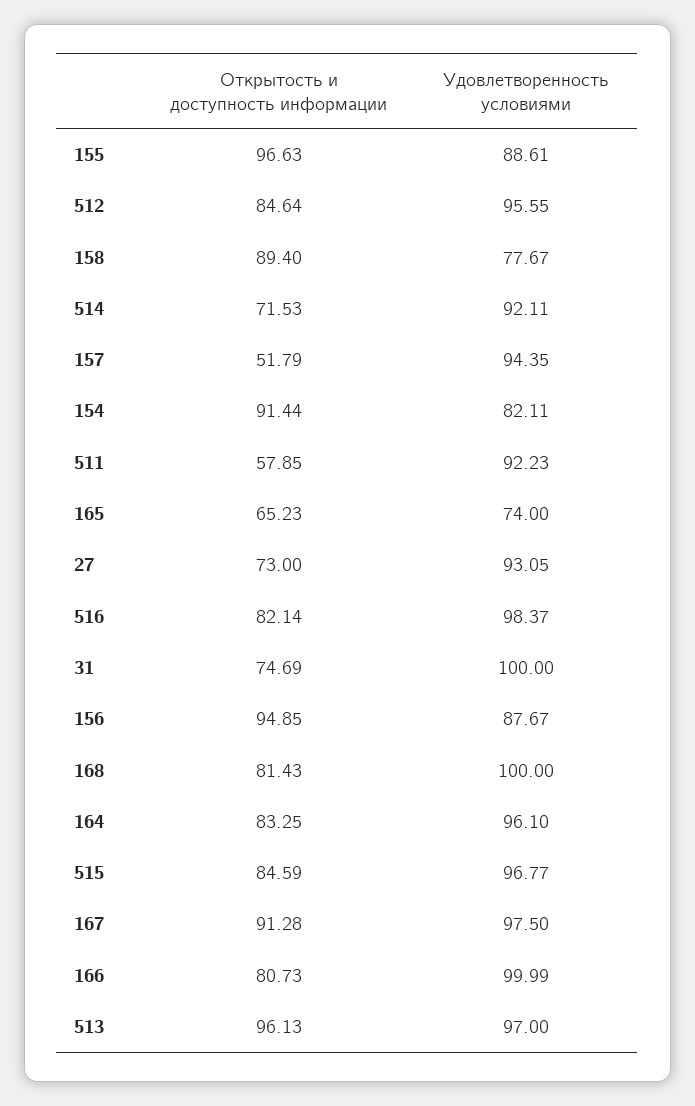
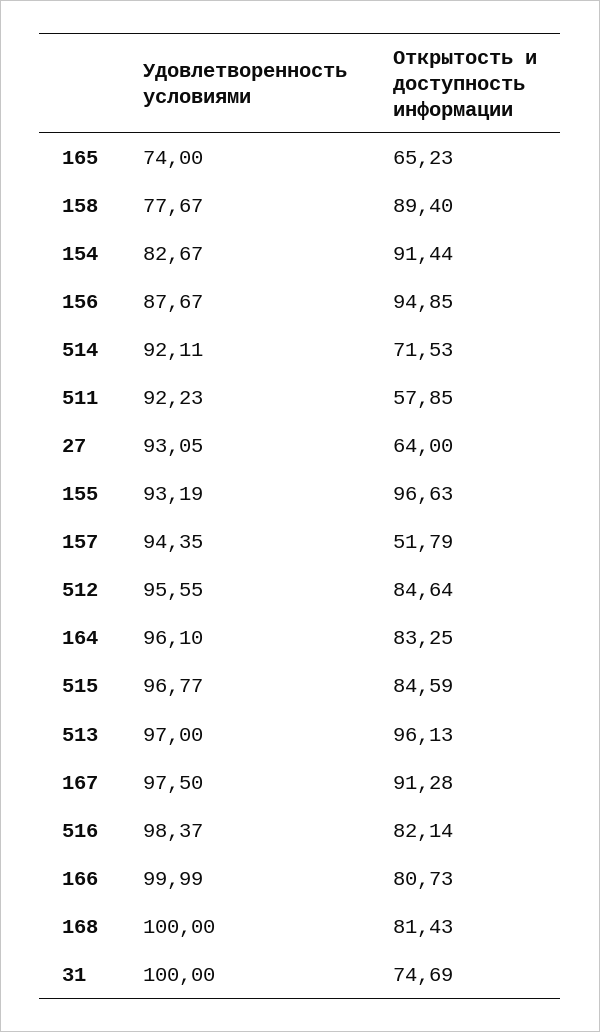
Удовлетворенность условиями, 155: 88.61 -> 93.19
Удовлетворенность условиями, 154: 82.11 -> 82.67
Открытость и доступность информации, 27: 73 -> 64

